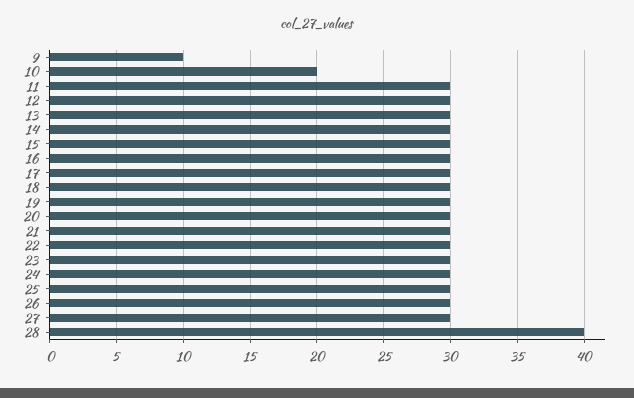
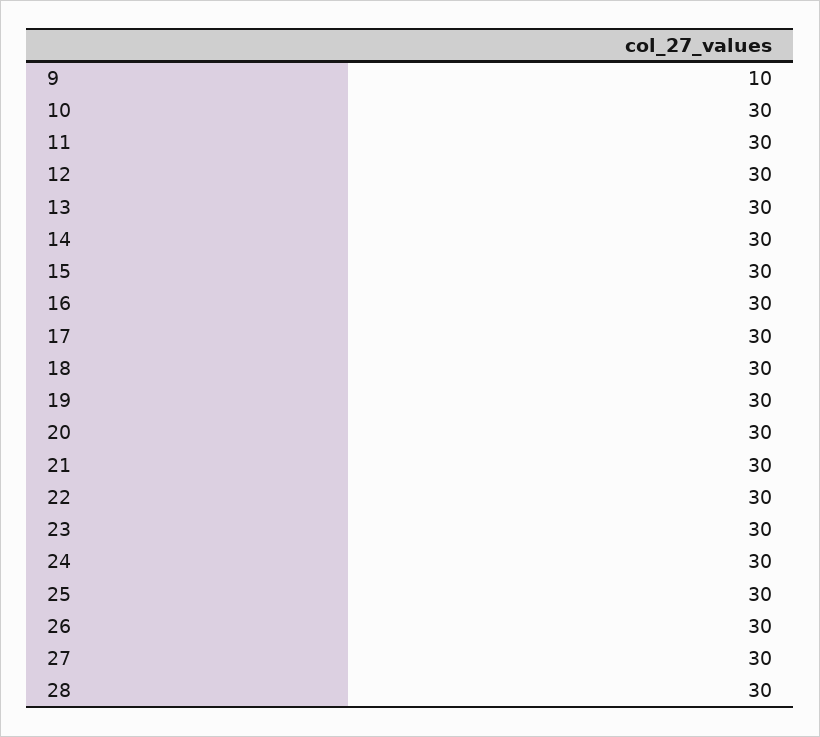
10: 20 -> 30
28: 40 -> 30

